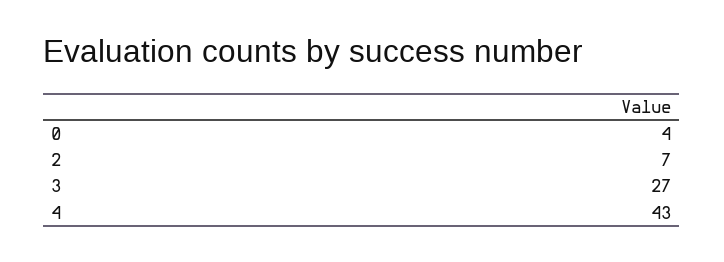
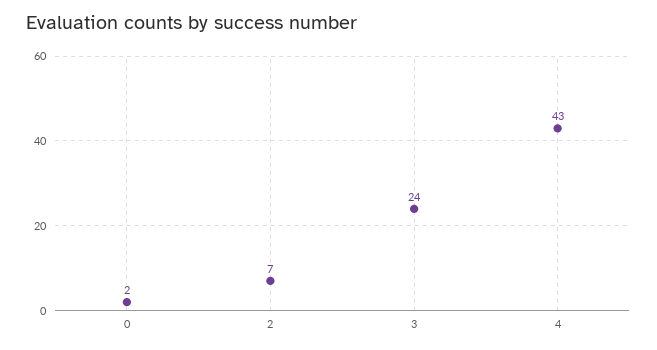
0: 4 -> 2
3: 27 -> 24

